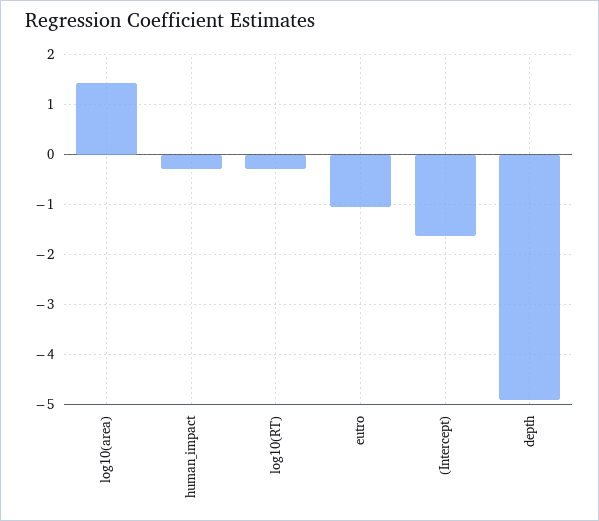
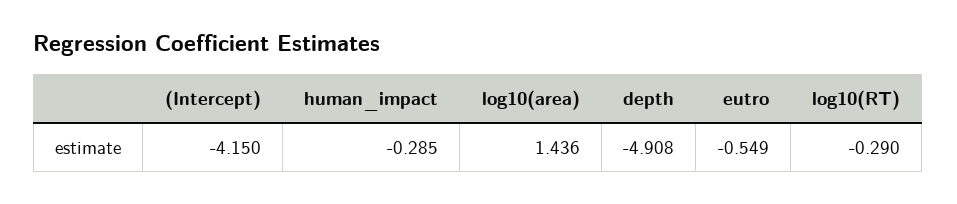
eutro: -1 -> -0.549
(Intercept): -1.6 -> -4.15

